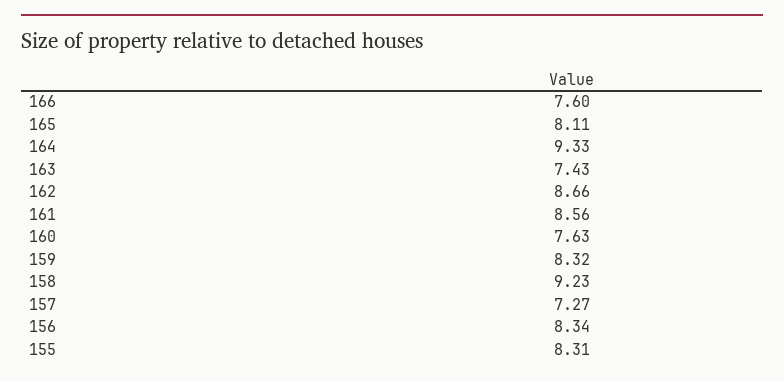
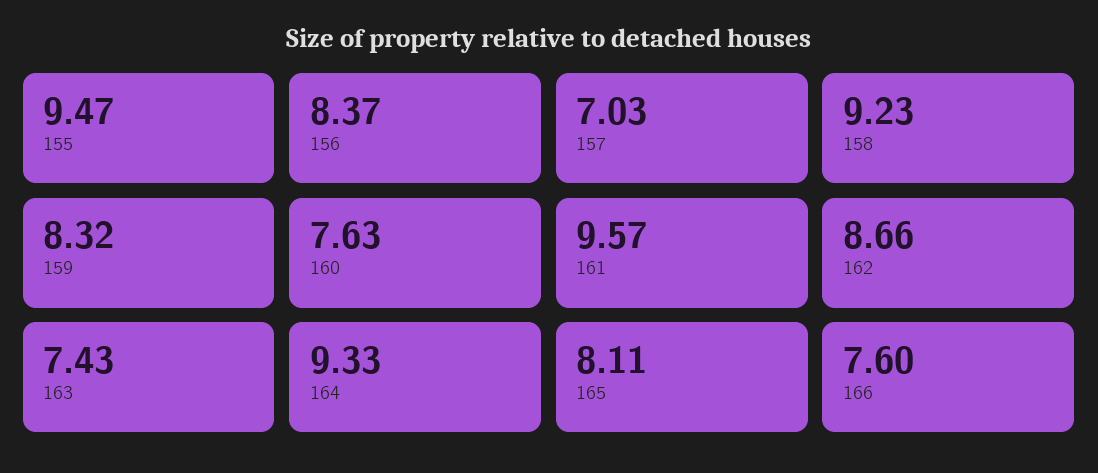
161: 8.56 -> 9.57
157: 7.27 -> 7.03
156: 8.34 -> 8.37
155: 8.31 -> 9.47

